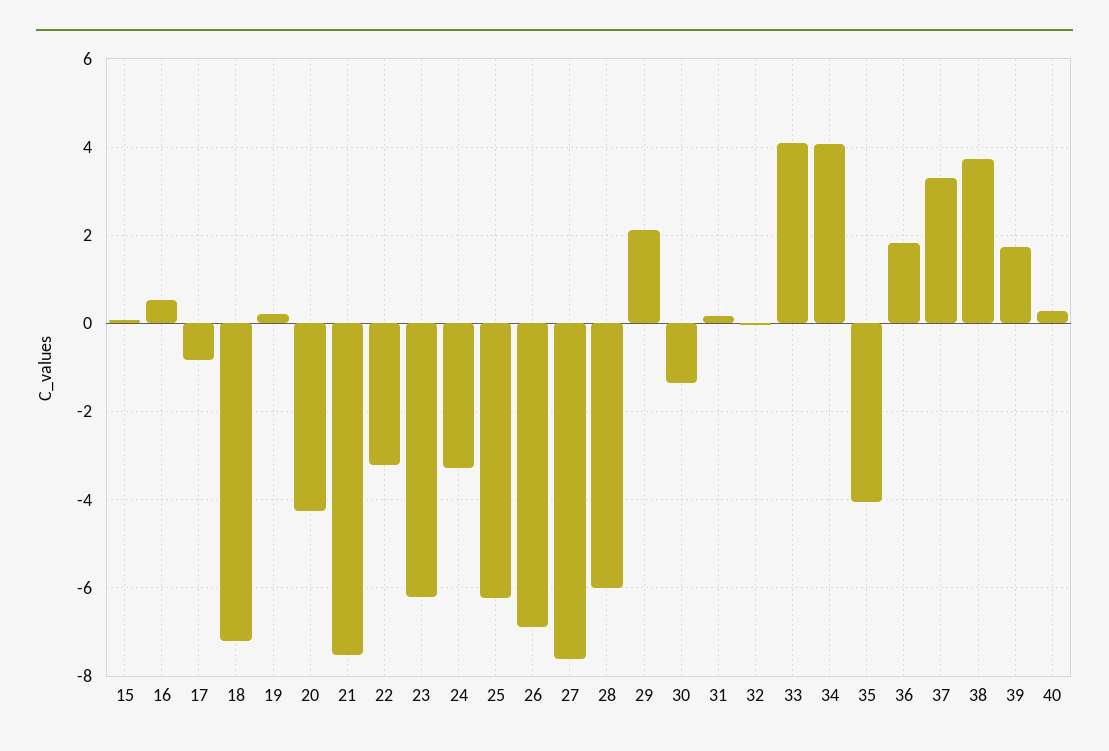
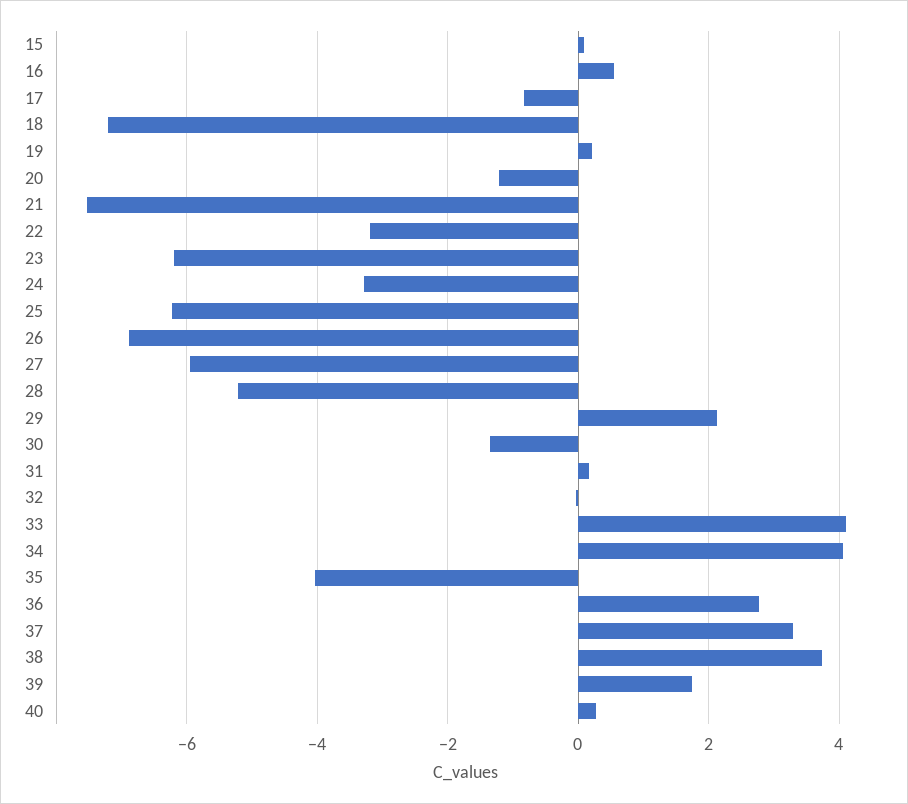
20: -4.2 -> -1.2
27: -7.6 -> -6
28: -6 -> -5.2
36: 1.8 -> 2.8

